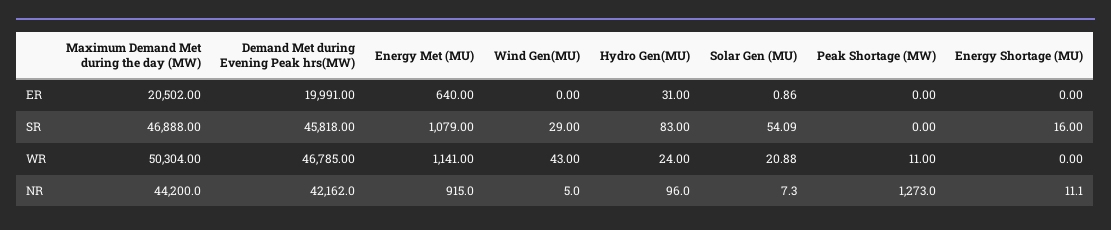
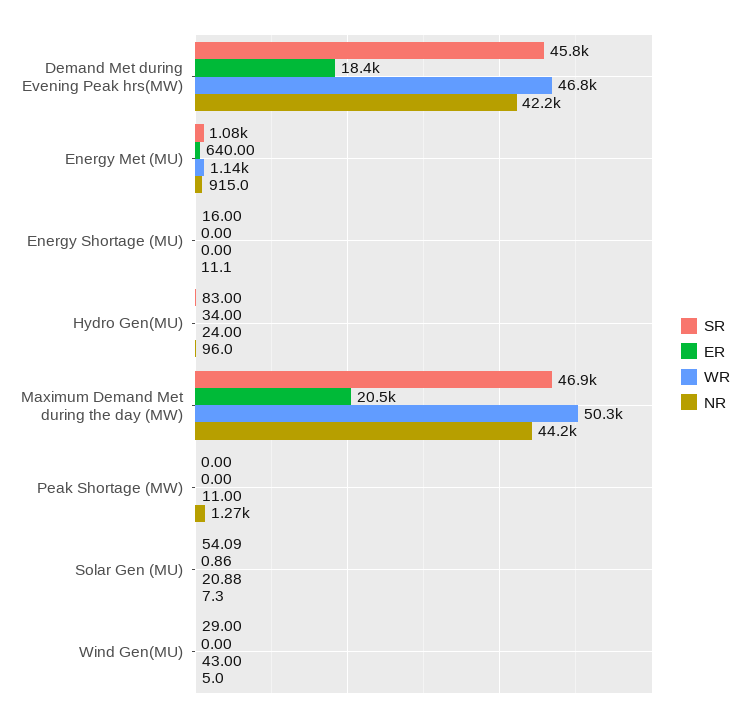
ER, Demand Met during Evening Peak hrs(MW): 19991 -> 18400
ER, Hydro Gen(MU): 31 -> 34

